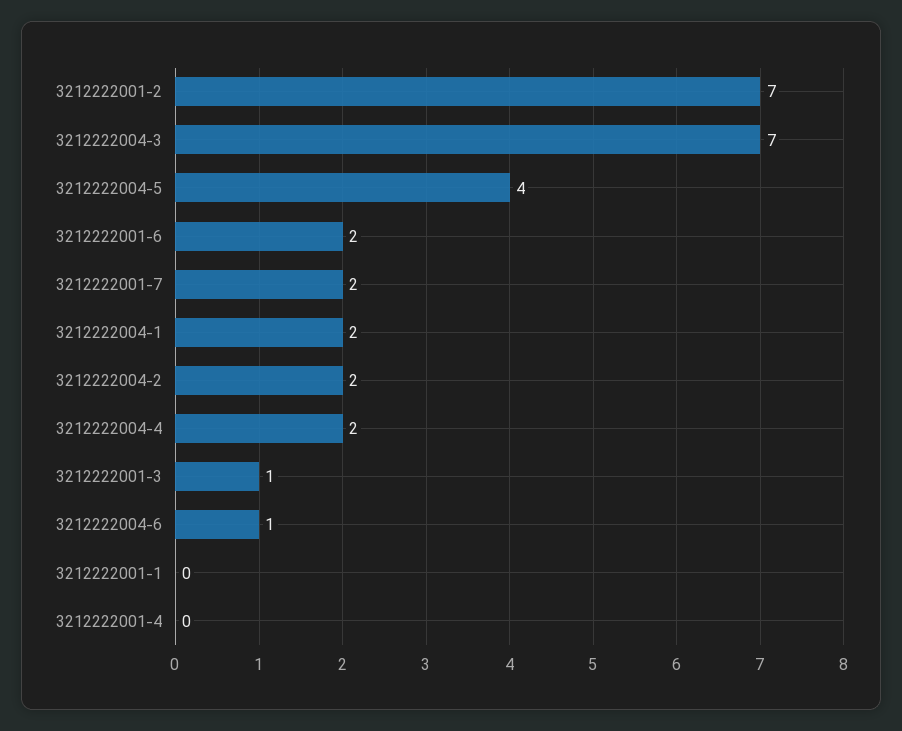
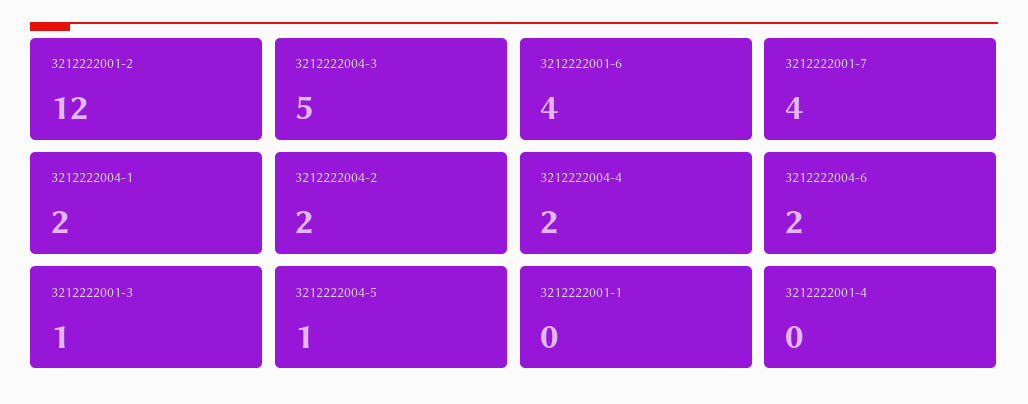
3212222001-2: 7 -> 12
3212222004-3: 7 -> 5
3212222004-5: 4 -> 1
3212222001-6: 2 -> 4
3212222001-7: 2 -> 4
3212222004-6: 1 -> 2

